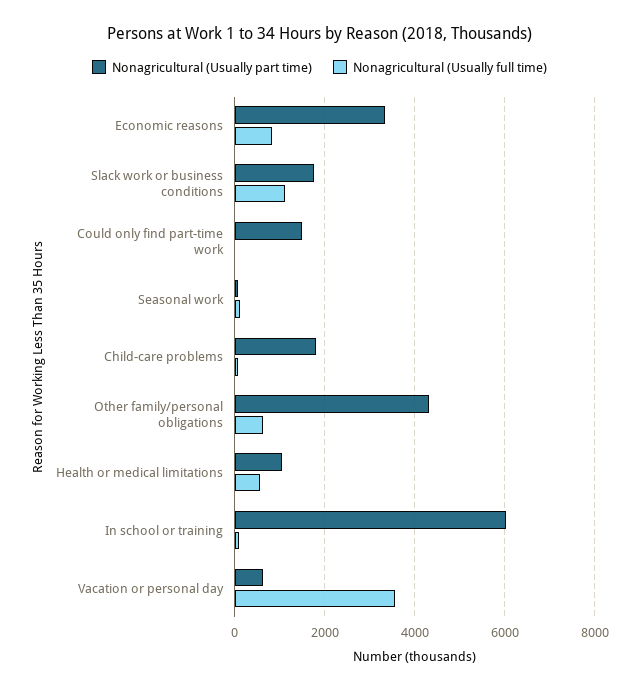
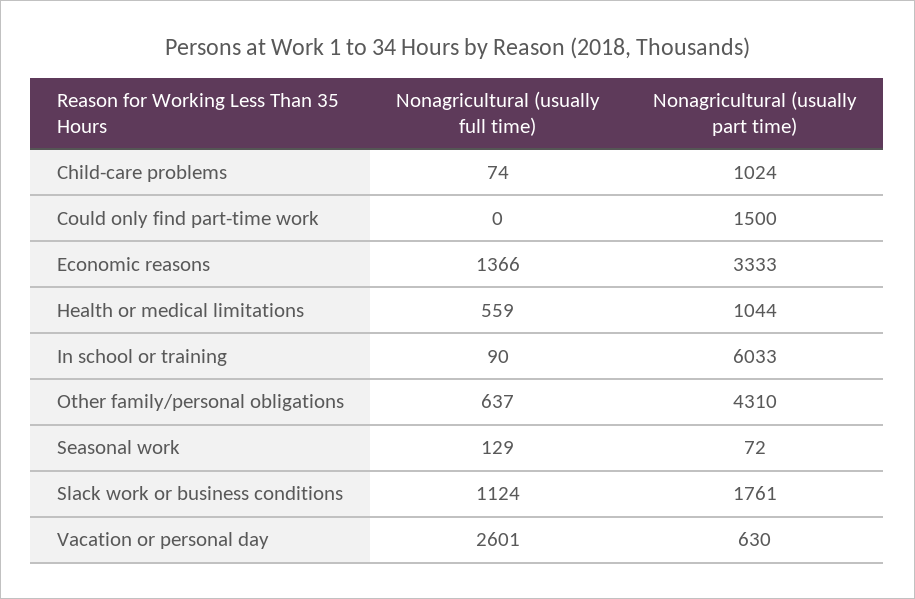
Nonagricultural (Usually full time), Economic reasons: 800 -> 1366
Nonagricultural (Usually part time), Child-care problems: 1800 -> 1024
Nonagricultural (Usually full time), Vacation or personal day: 3600 -> 2601

